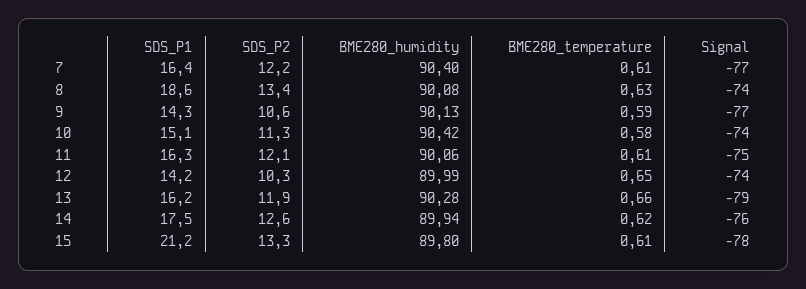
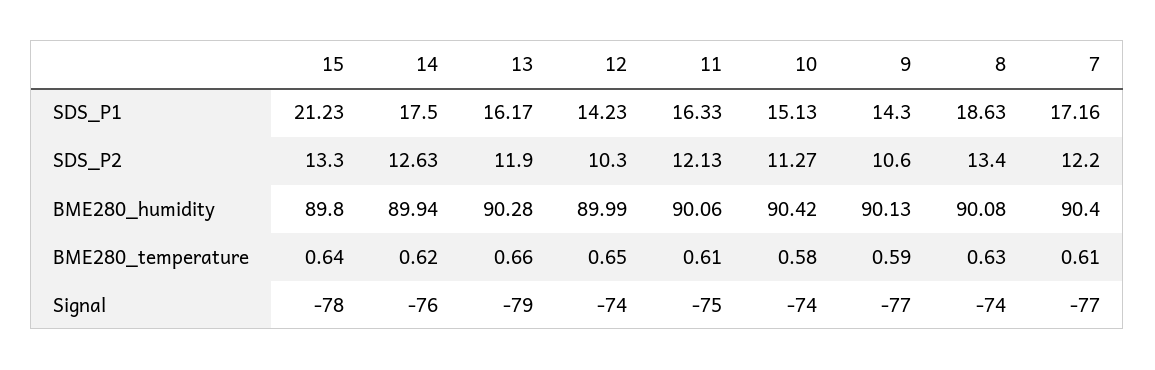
SDS_P1, 7: 16.4 -> 17.16
BME280_temperature, 15: 0.61 -> 0.64

